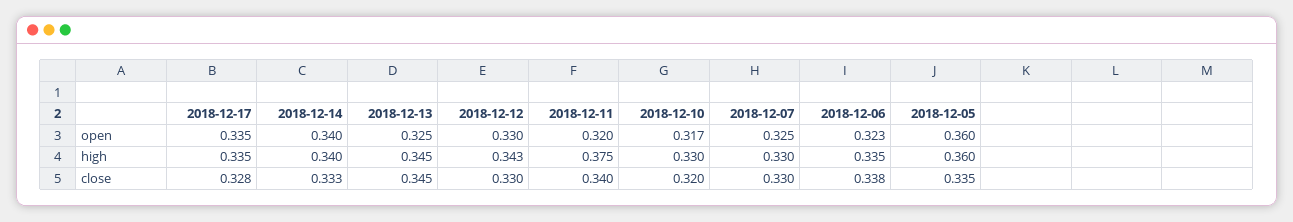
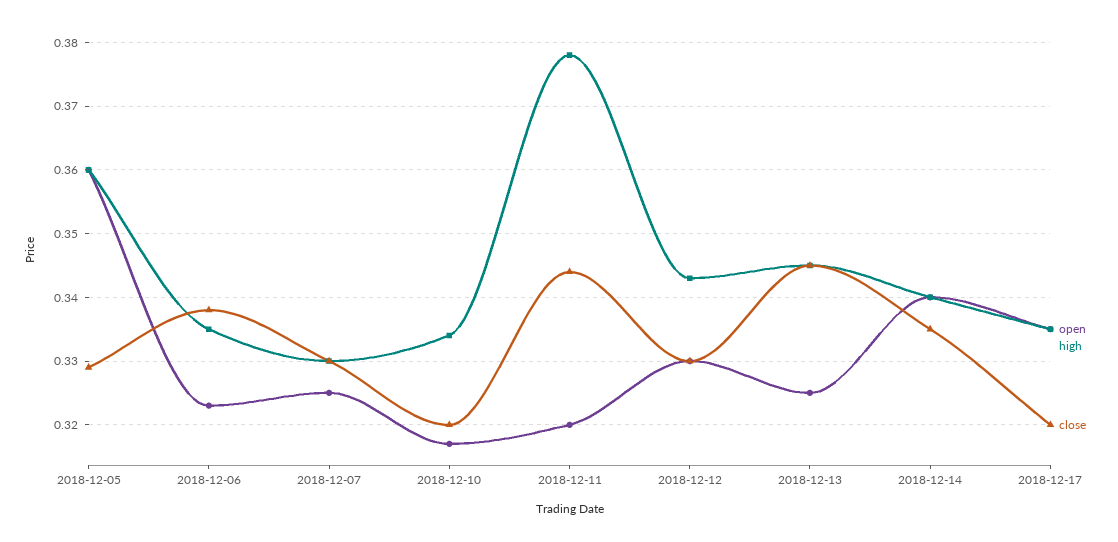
high, 2018-12-11: 0.375 -> 0.378
high, 2018-12-10: 0.33 -> 0.334
close, 2018-12-17: 0.328 -> 0.32
close, 2018-12-14: 0.333 -> 0.335
close, 2018-12-11: 0.34 -> 0.344
close, 2018-12-05: 0.335 -> 0.329

